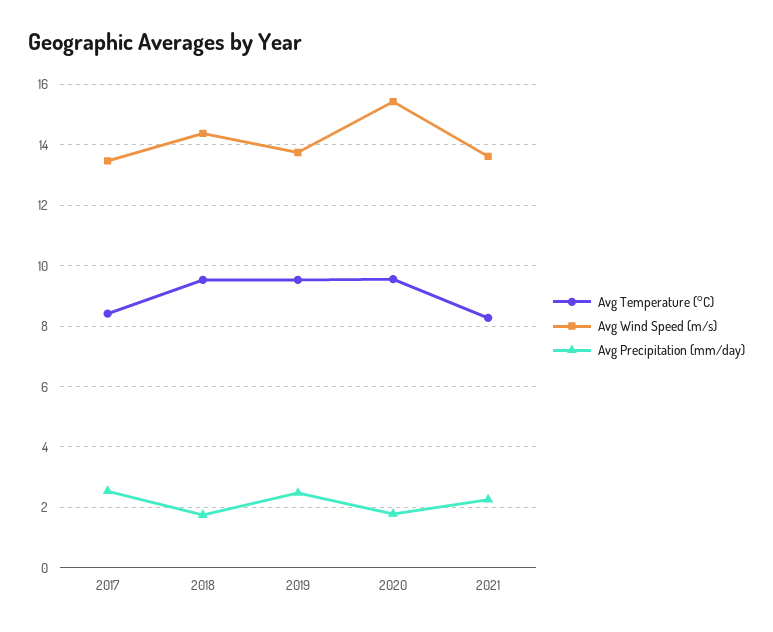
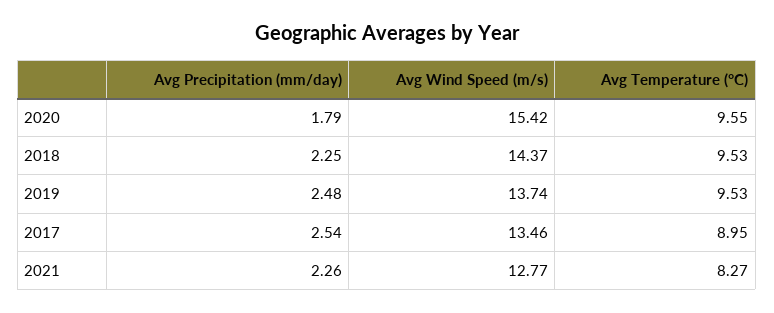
Avg Temperature (°C), 2017: 8.4 -> 8.95
Avg Precipitation (mm/day), 2018: 1.8 -> 2.25
Avg Wind Speed (m/s), 2021: 13.6 -> 12.77

